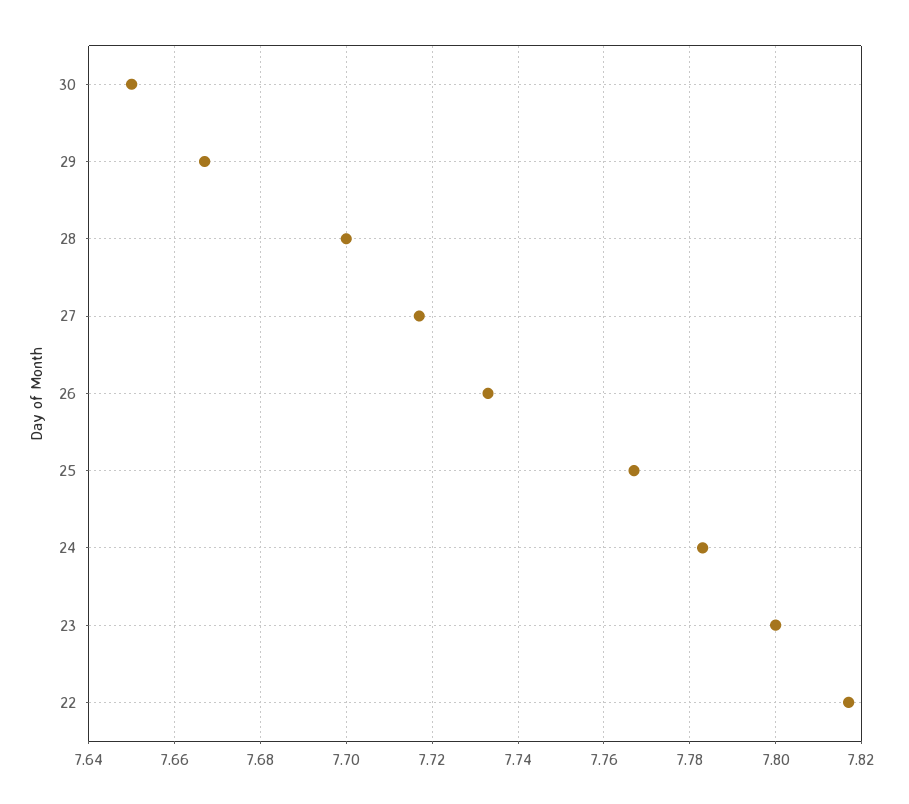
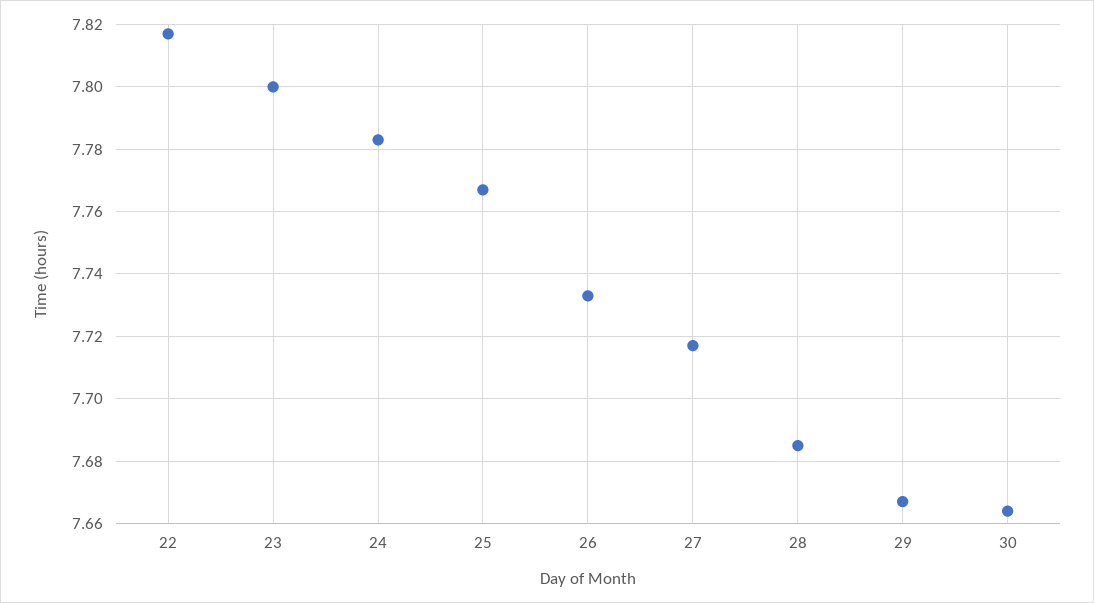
30: 7.65 -> 7.665
28: 7.7 -> 7.685

